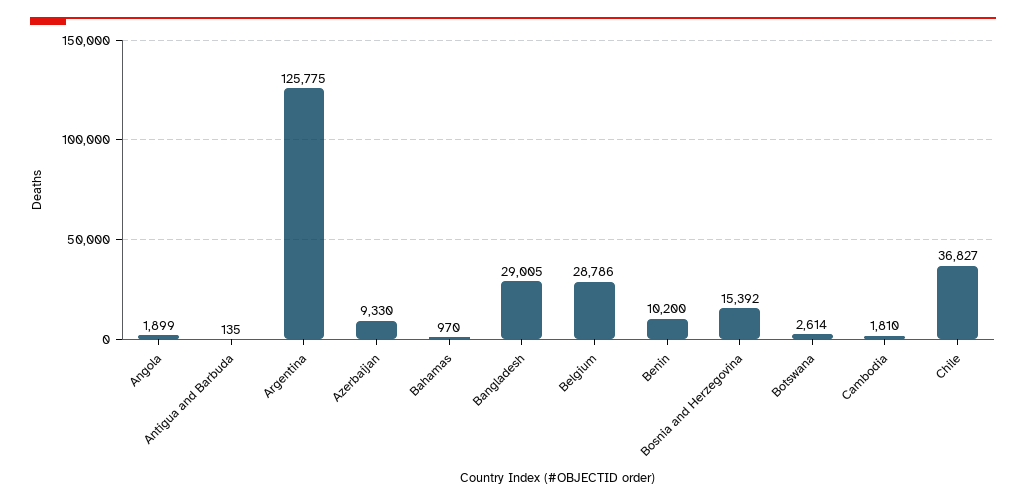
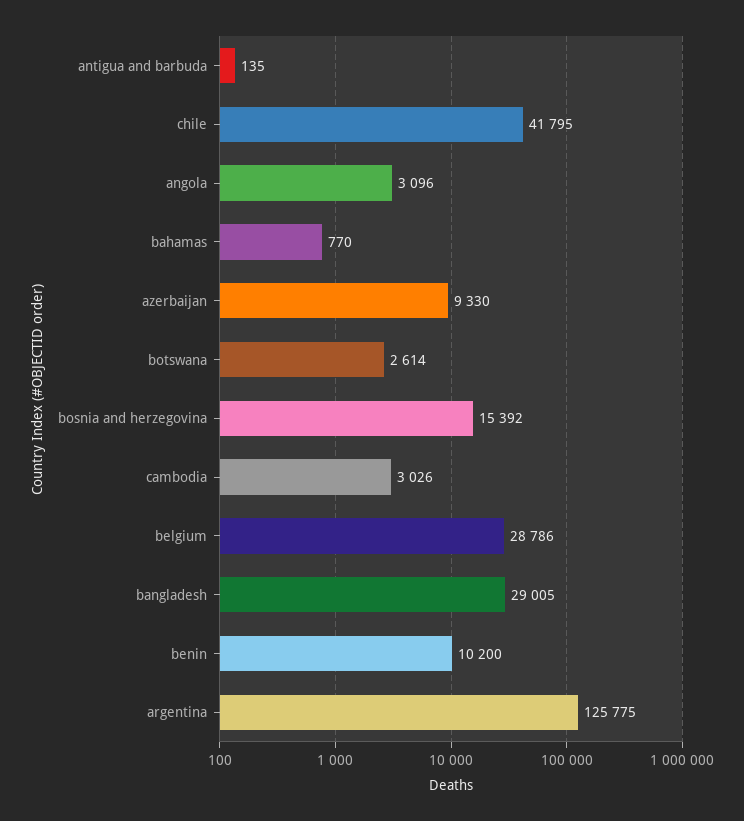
Angola: 1899 -> 3096
Bahamas: 970 -> 770
Cambodia: 1810 -> 3026
Chile: 36827 -> 41795

